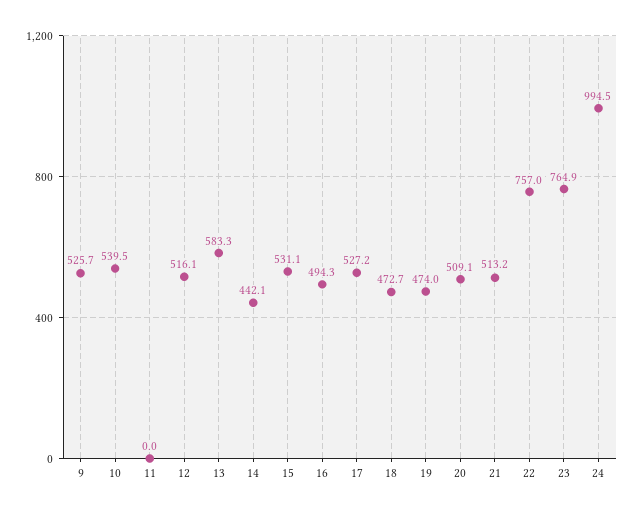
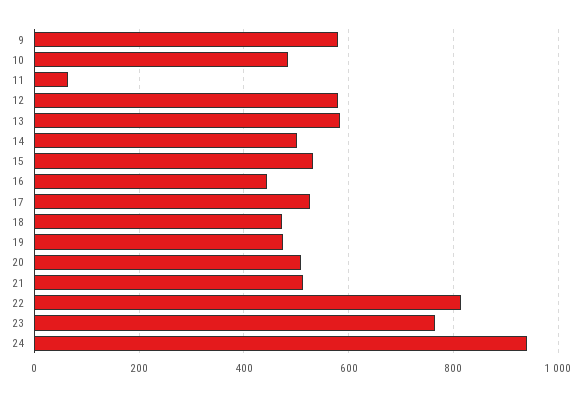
9: 525.7 -> 580
10: 539.5 -> 480
11: 0 -> 60
12: 516.1 -> 580
14: 442.1 -> 500
16: 494.3 -> 440
22: 757 -> 820
24: 994.5 -> 940

